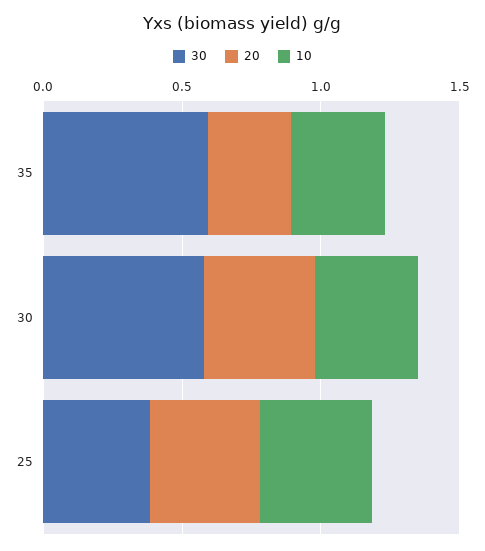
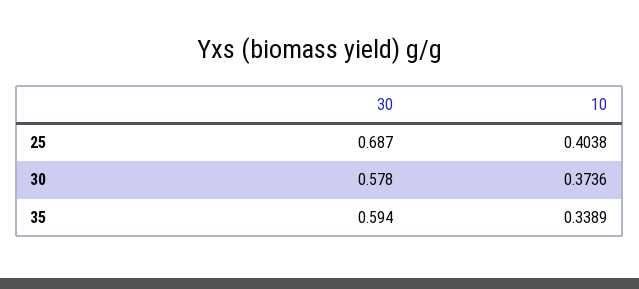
20, 35: 0.3 -> none
20, 30: 0.4 -> none
30, 25: 0.4 -> 0.687
20, 25: 0.4 -> none

